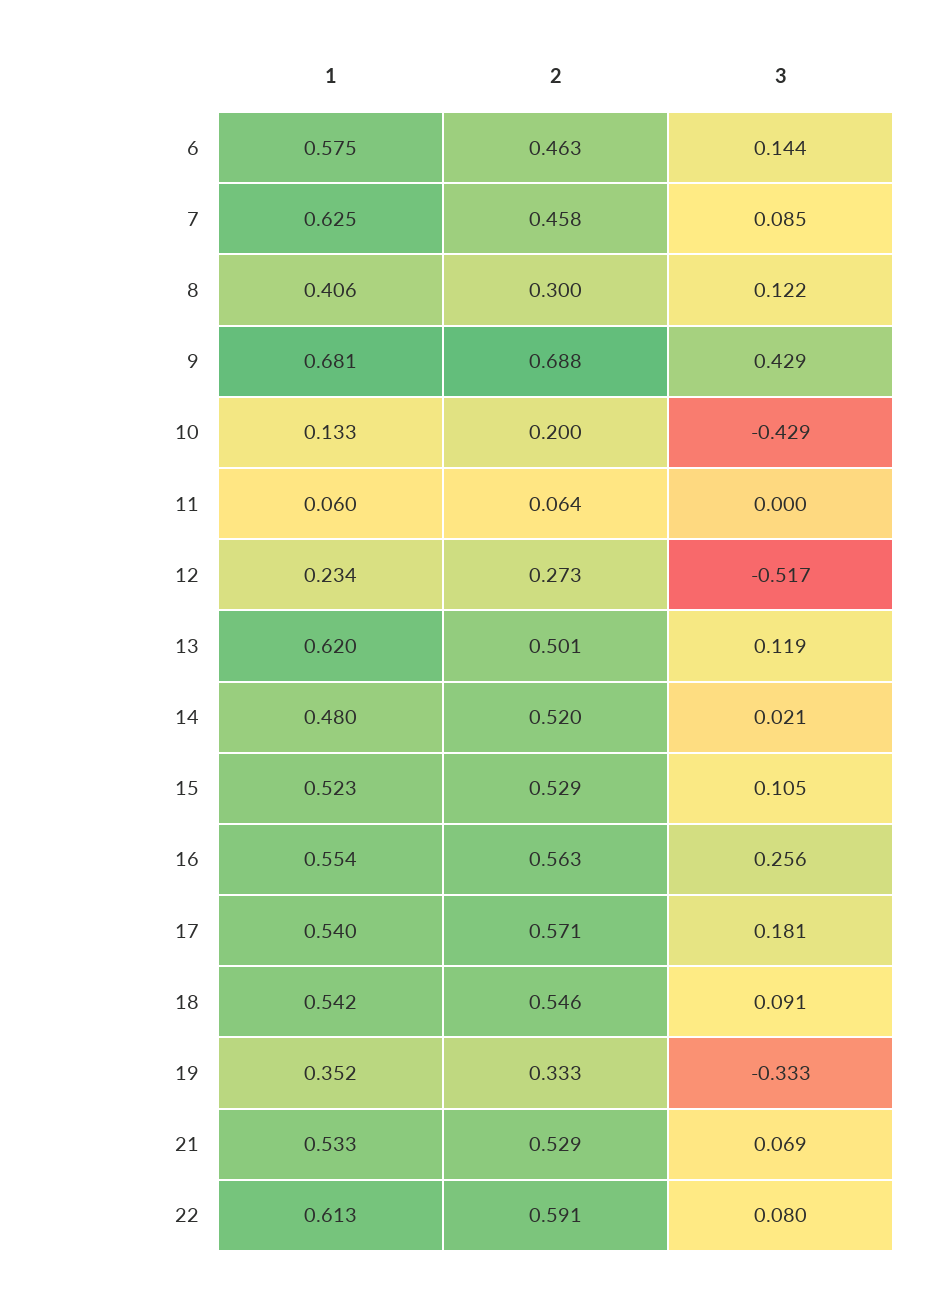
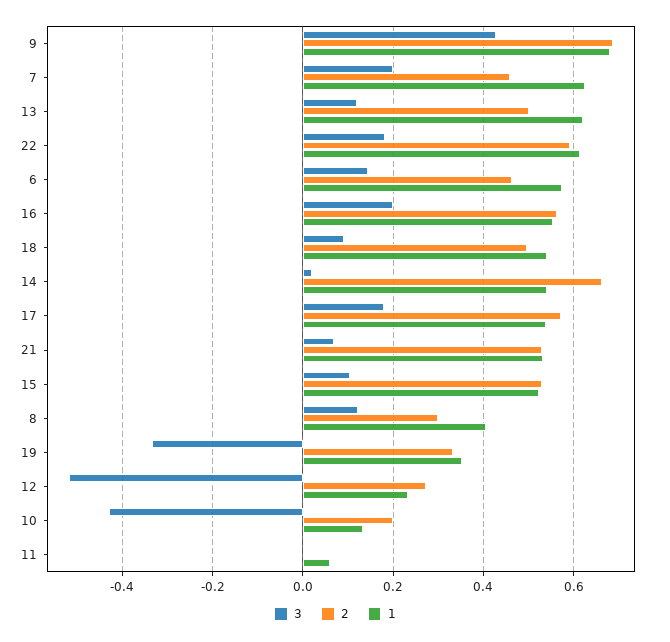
3, 7: 0.085 -> 0.2
2, 11: 0.064 -> 0
1, 14: 0.48 -> 0.54
2, 14: 0.52 -> 0.66
3, 16: 0.256 -> 0.2
2, 18: 0.546 -> 0.5
3, 22: 0.08 -> 0.18

